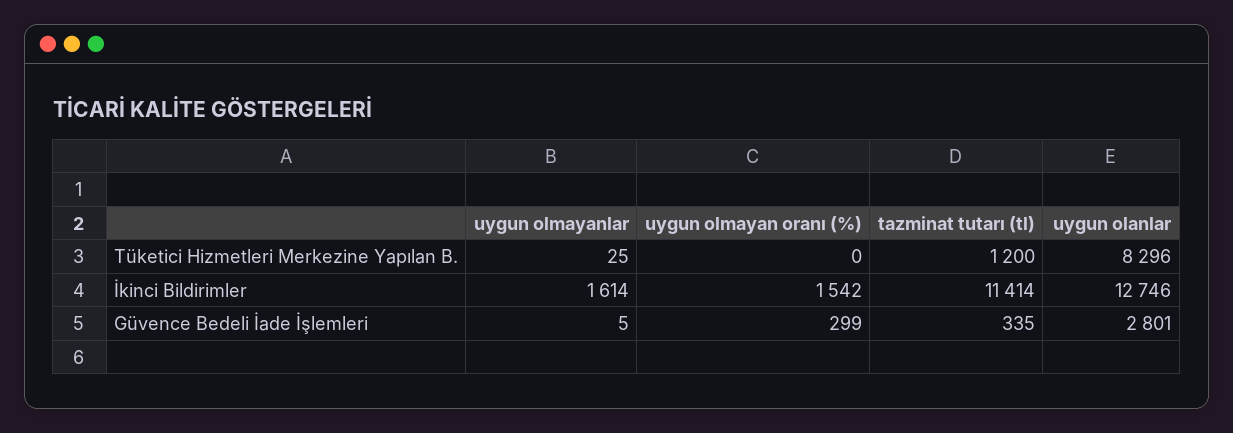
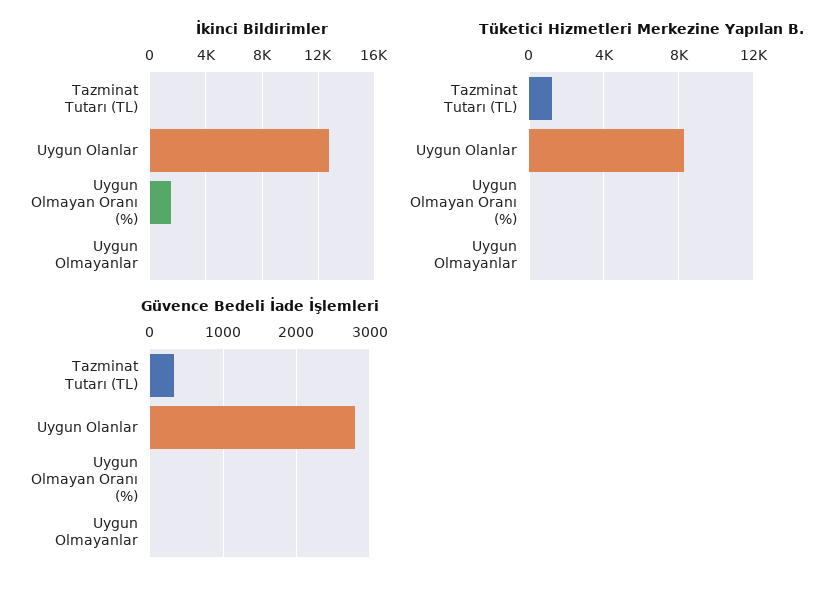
İkinci Bildirimler, uygun olmayanlar: 1614 -> 0
İkinci Bildirimler, tazminat tutarı (tl): 11414 -> 0
Güvence Bedeli İade İşlemleri, uygun olmayan oranı (%): 299 -> 0

